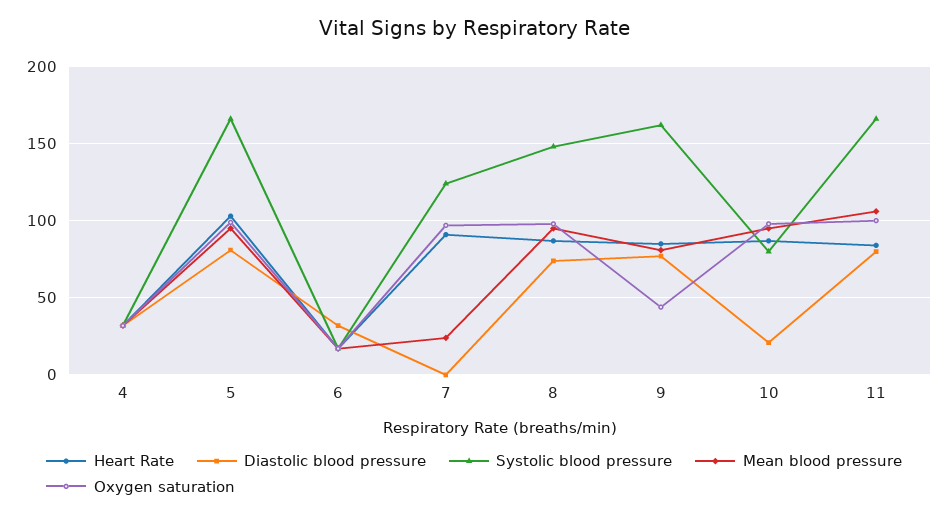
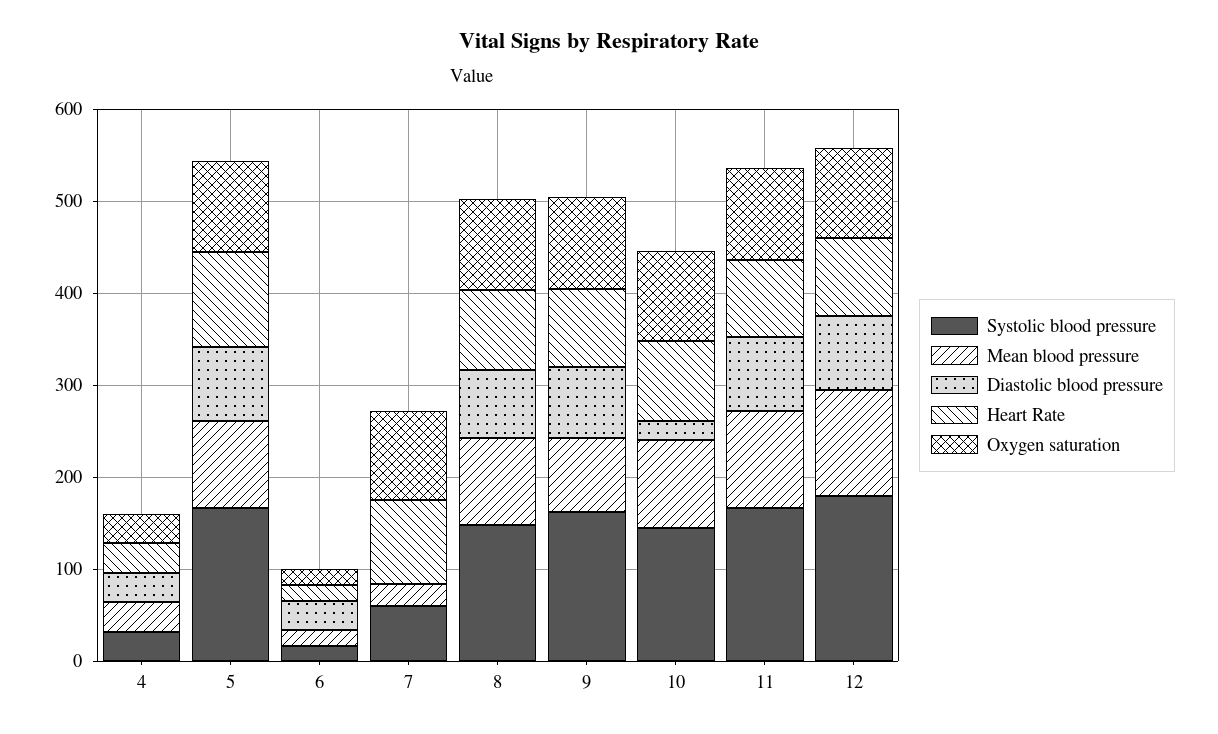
Systolic blood pressure, 7: 125 -> 60
Oxygen saturation, 9: 45 -> 100
Systolic blood pressure, 10: 80 -> 140
Systolic blood pressure, 12: none -> 180
Mean blood pressure, 12: none -> 120
Diastolic blood pressure, 12: none -> 80
Heart Rate, 12: none -> 80
Oxygen saturation, 12: none -> 100

